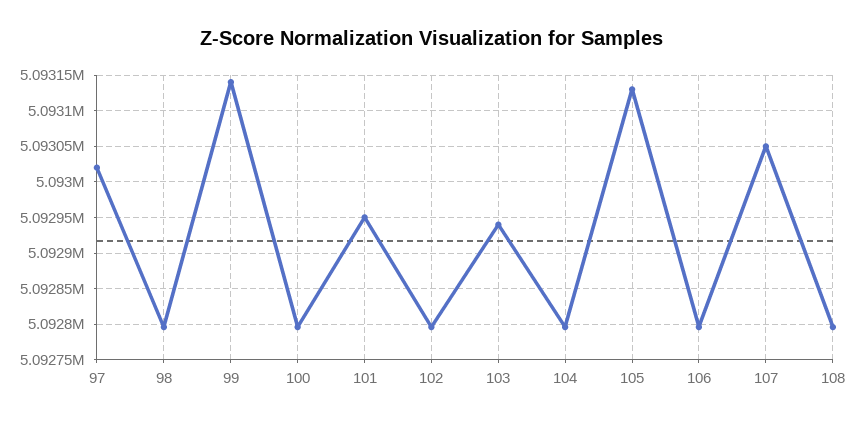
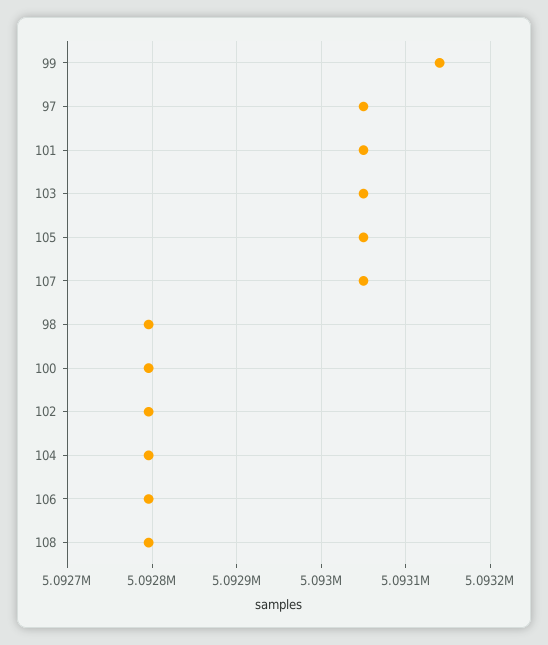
97: 5093020 -> 5093050
101: 5092950 -> 5093050
103: 5092940 -> 5093050
105: 5093130 -> 5093050

